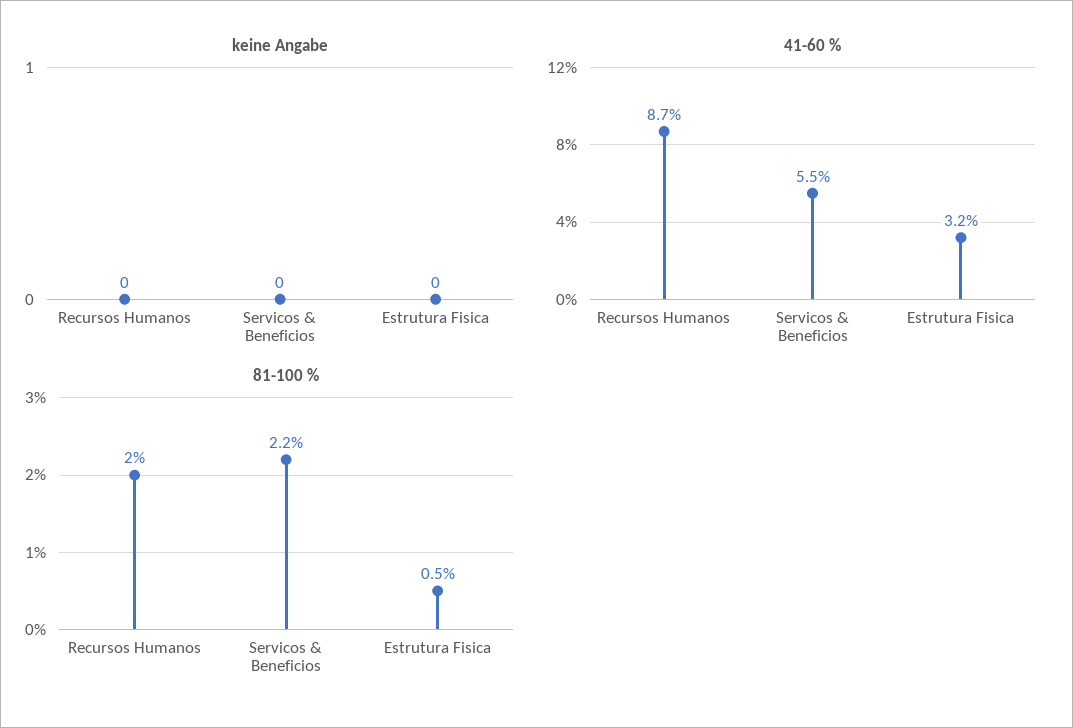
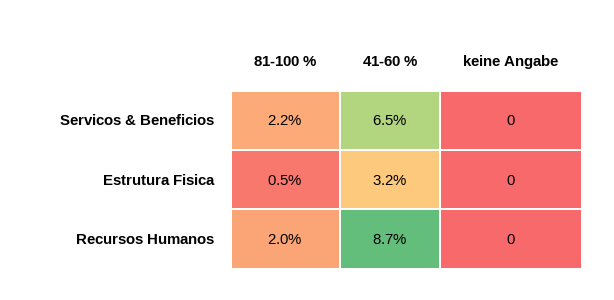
41-60 %, Servicos & Beneficios: 5.5 -> 6.5

